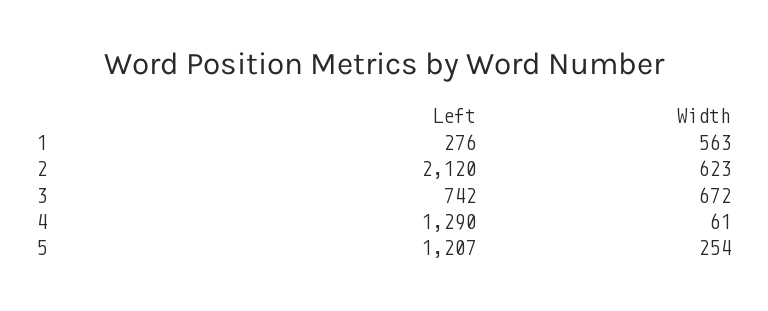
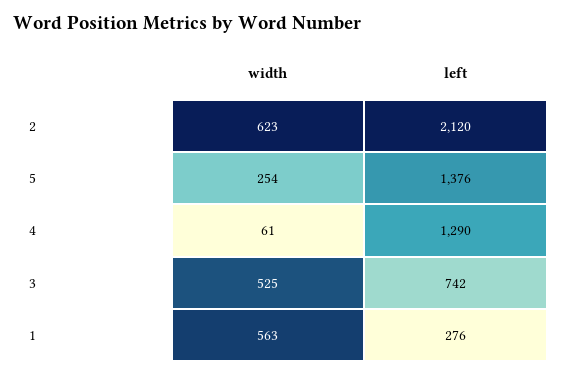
Width, 3: 672 -> 525
Left, 5: 1207 -> 1376

